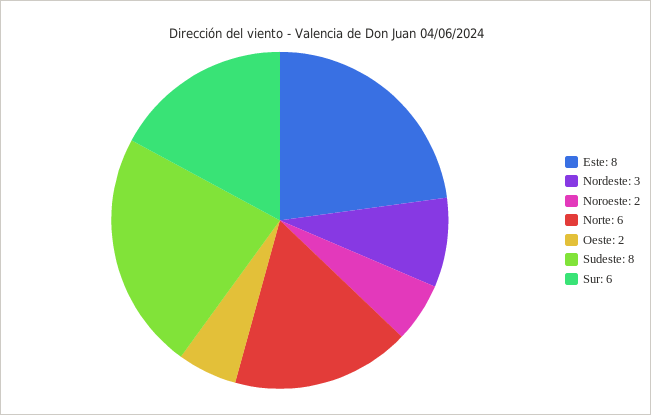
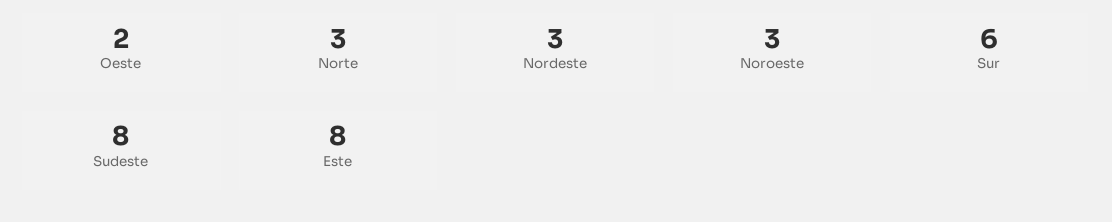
Noroeste: 2 -> 3
Norte: 6 -> 3

